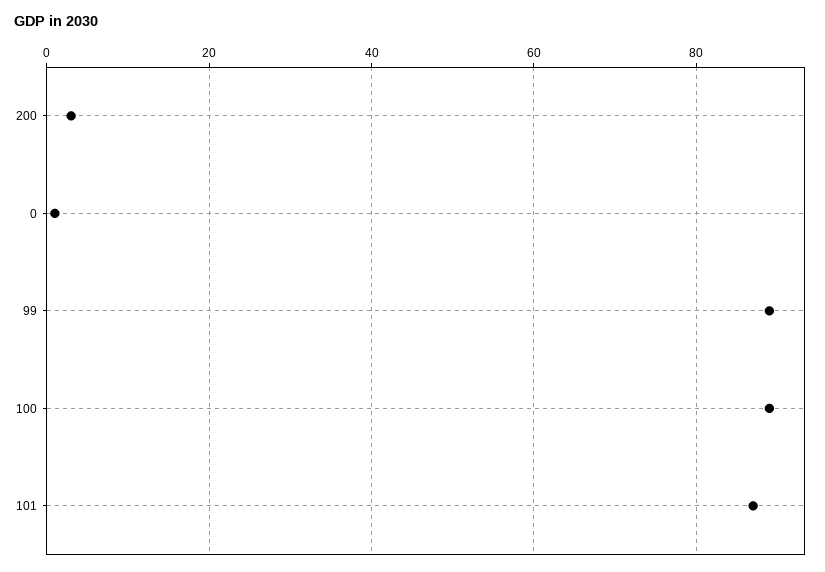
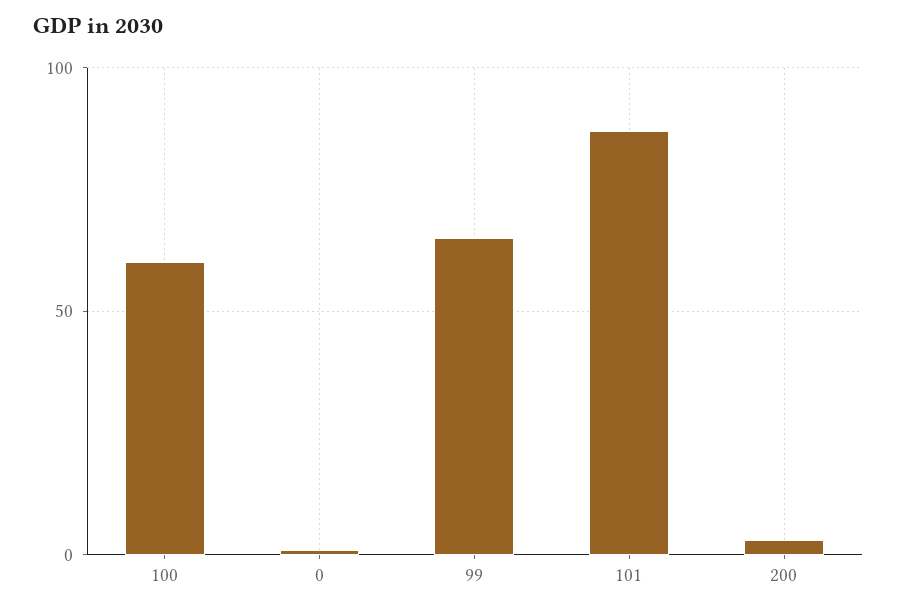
99: 90 -> 65
100: 90 -> 60

